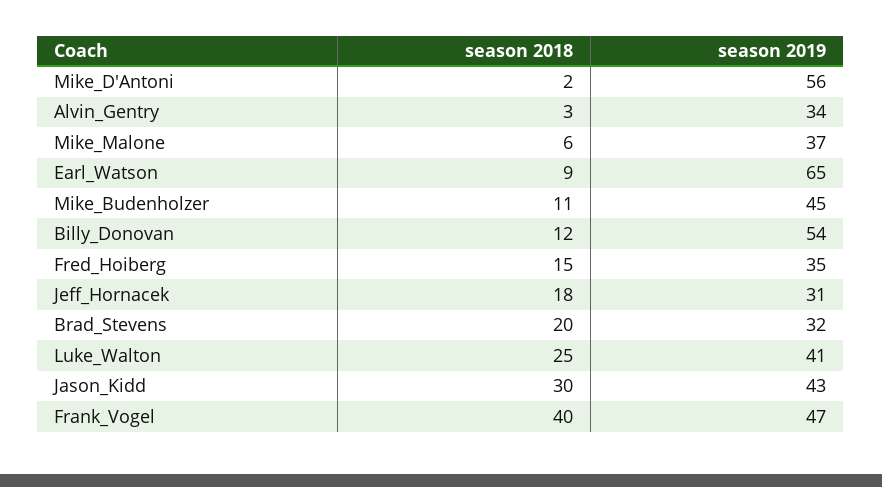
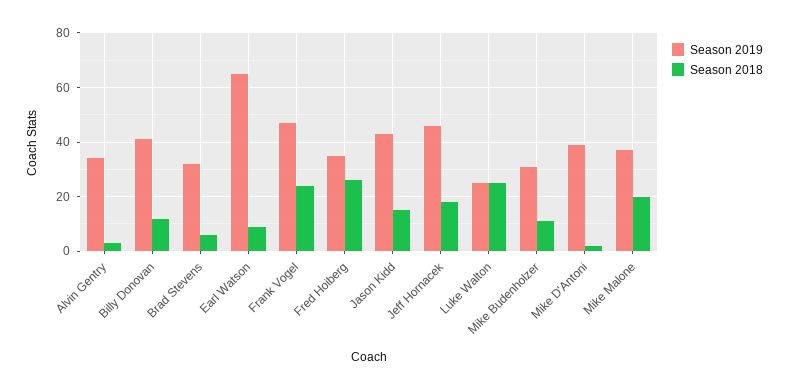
season 2019, Mike_D'Antoni: 56 -> 40
season 2018, Mike_Malone: 6 -> 20
season 2019, Mike_Budenholzer: 45 -> 30
season 2019, Billy_Donovan: 54 -> 40
season 2018, Fred_Hoiberg: 15 -> 25
season 2019, Jeff_Hornacek: 31 -> 45
season 2018, Brad_Stevens: 20 -> 5
season 2019, Luke_Walton: 41 -> 25
season 2018, Jason_Kidd: 30 -> 15
season 2018, Frank_Vogel: 40 -> 25

